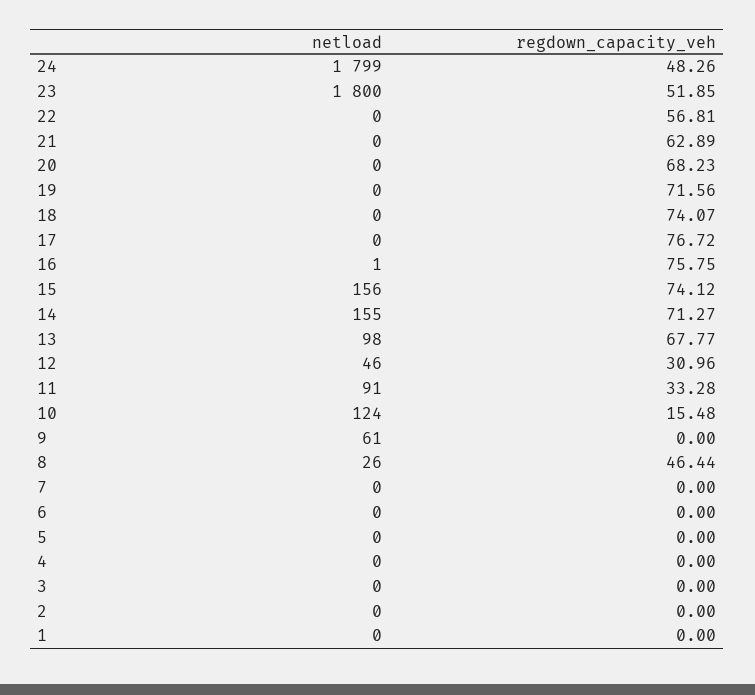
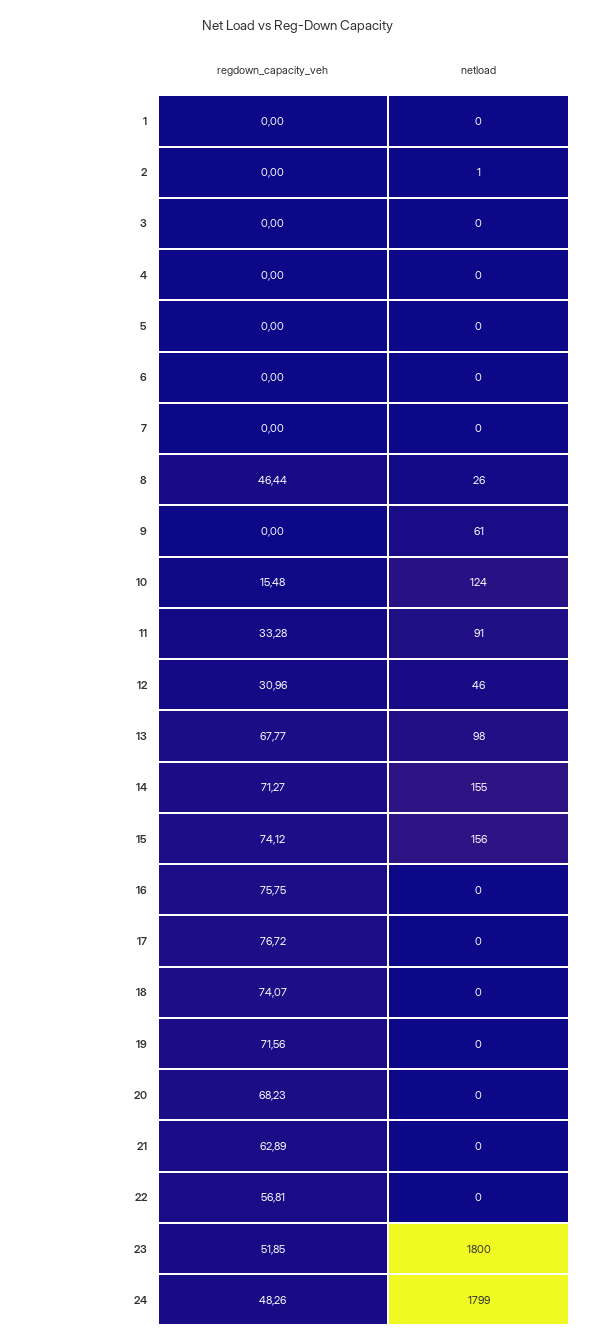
netload, 16: 1 -> 0
netload, 2: 0 -> 1

